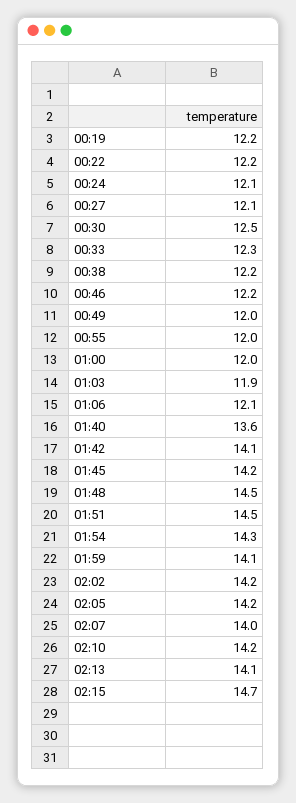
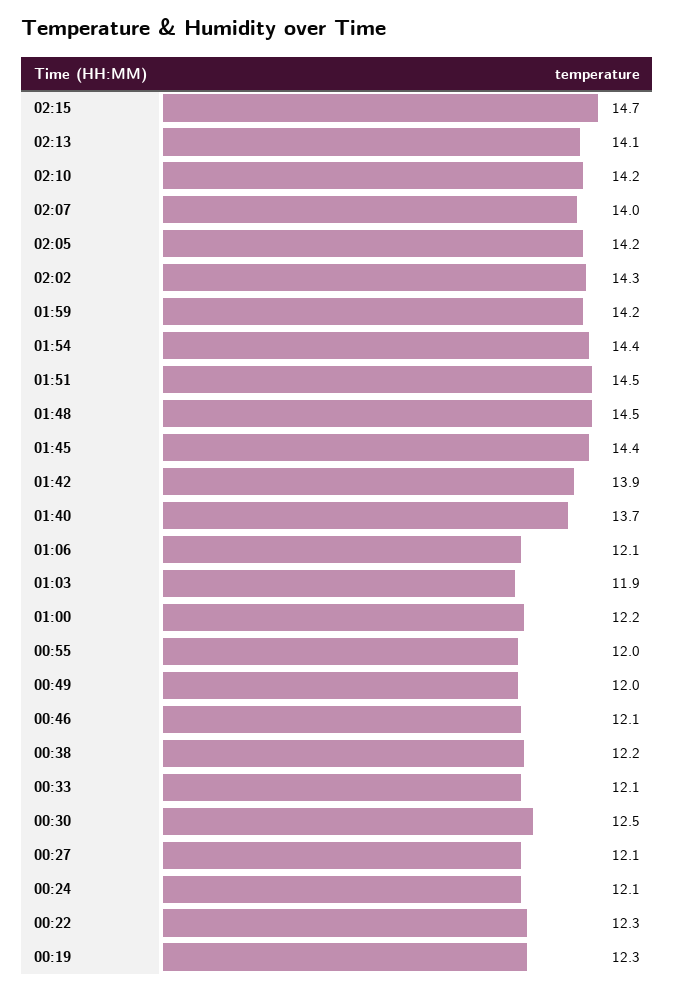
00:19: 12.2 -> 12.3
00:22: 12.2 -> 12.3
00:33: 12.3 -> 12.1
00:46: 12.2 -> 12.1
01:00: 12 -> 12.2
01:40: 13.6 -> 13.7
01:42: 14.1 -> 13.9
01:45: 14.2 -> 14.4
01:54: 14.3 -> 14.4
01:59: 14.1 -> 14.2
02:02: 14.2 -> 14.3

